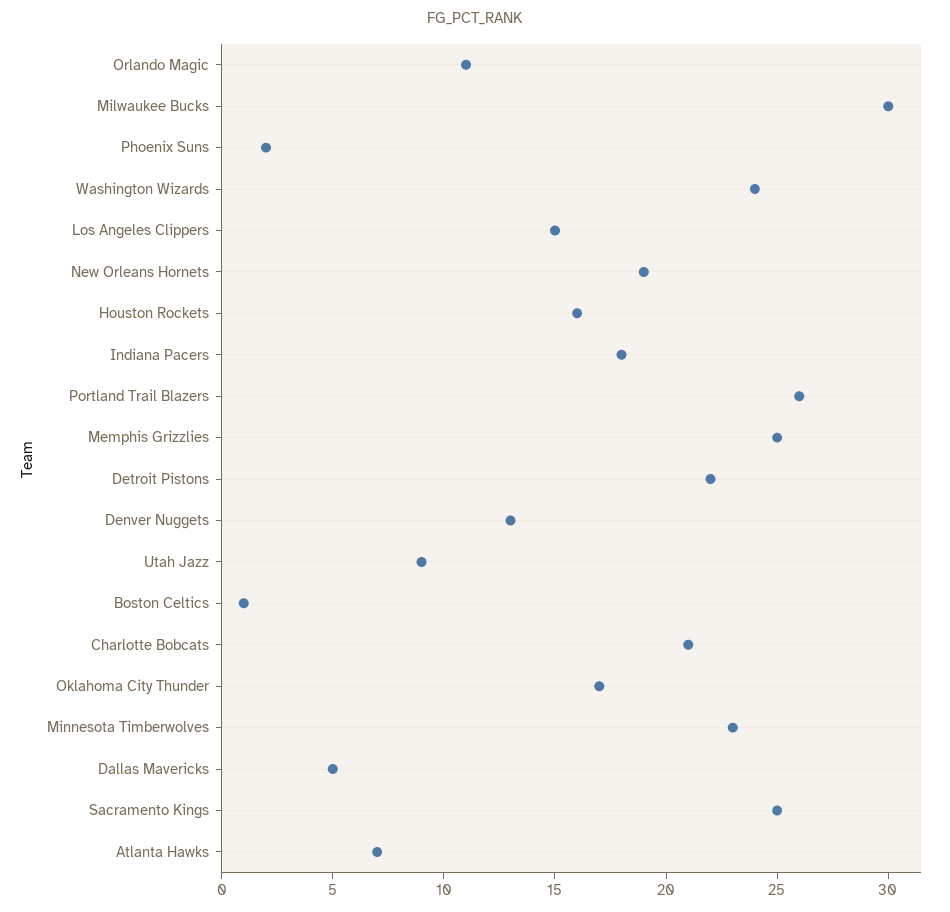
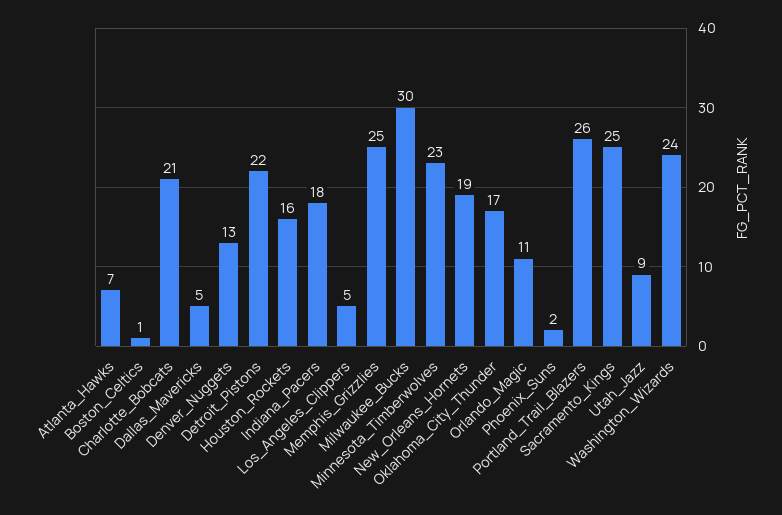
Los Angeles Clippers: 15 -> 5

